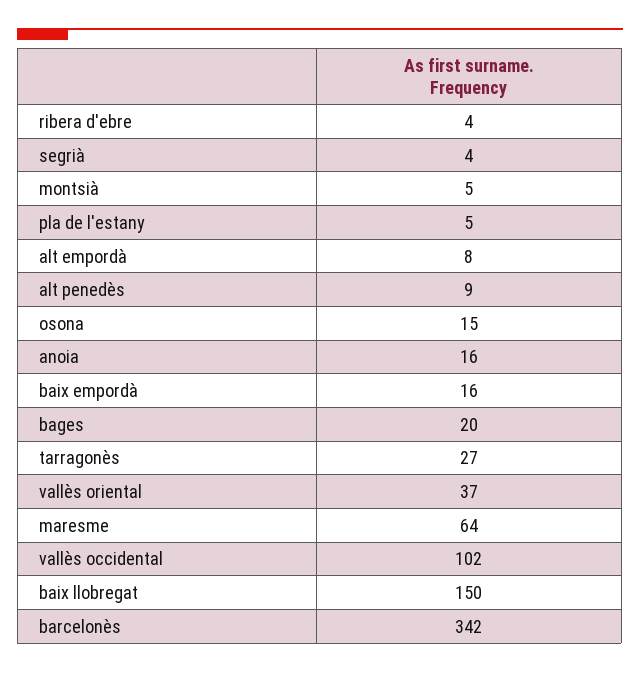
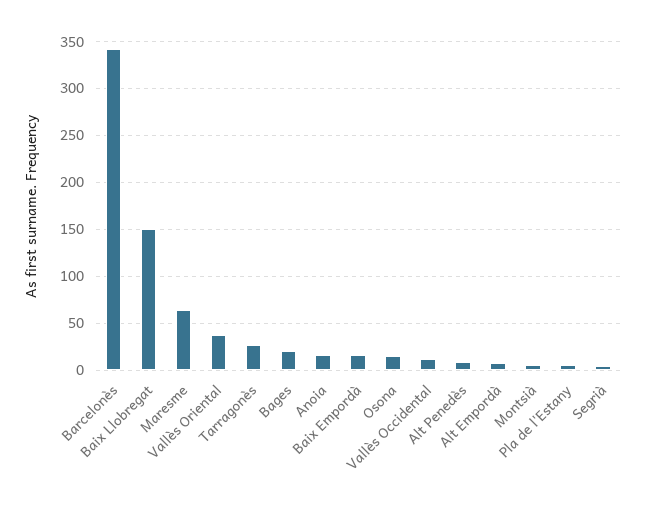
ribera d'ebre: 4 -> none
vallès occidental: 102 -> 10

